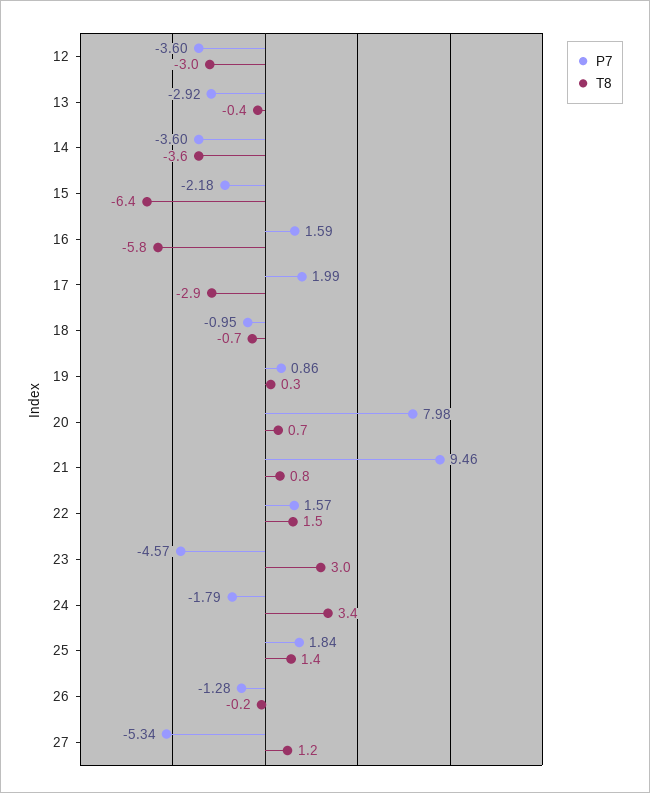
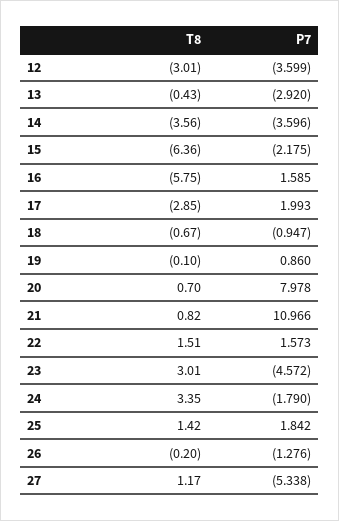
T8, 19: 0.3 -> -0.1
P7, 21: 9.46 -> 10.966

